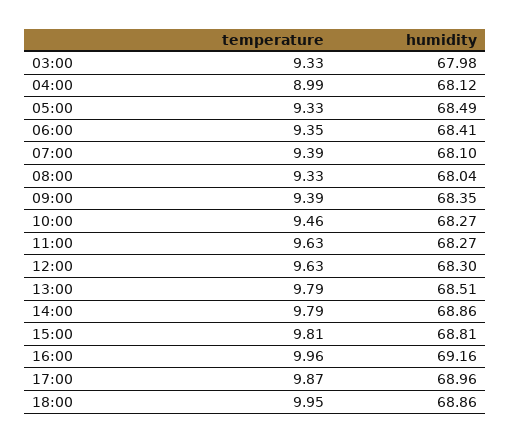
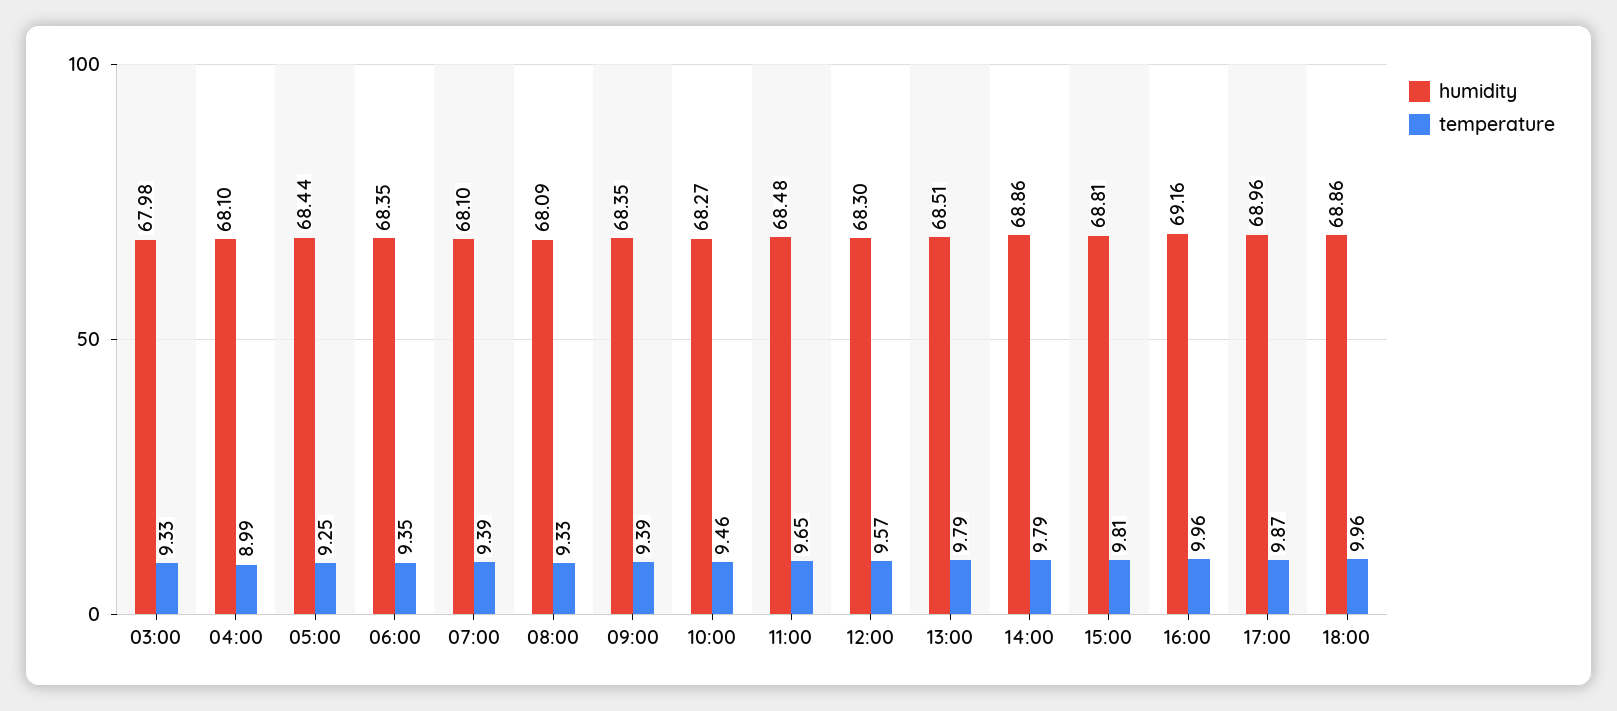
humidity, 04:00: 68.12 -> 68.1
temperature, 05:00: 9.33 -> 9.25
humidity, 05:00: 68.49 -> 68.44
humidity, 06:00: 68.41 -> 68.35
humidity, 08:00: 68.04 -> 68.09
temperature, 11:00: 9.63 -> 9.65
humidity, 11:00: 68.27 -> 68.48
temperature, 12:00: 9.63 -> 9.57
temperature, 18:00: 9.95 -> 9.96

